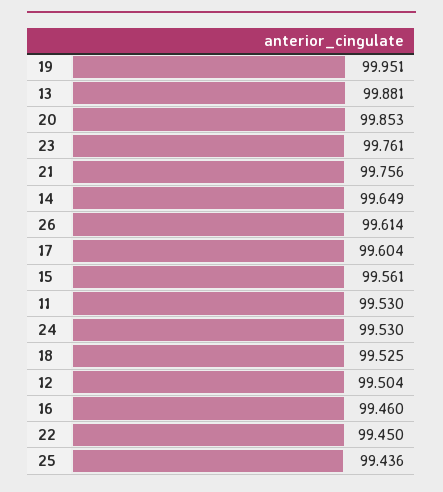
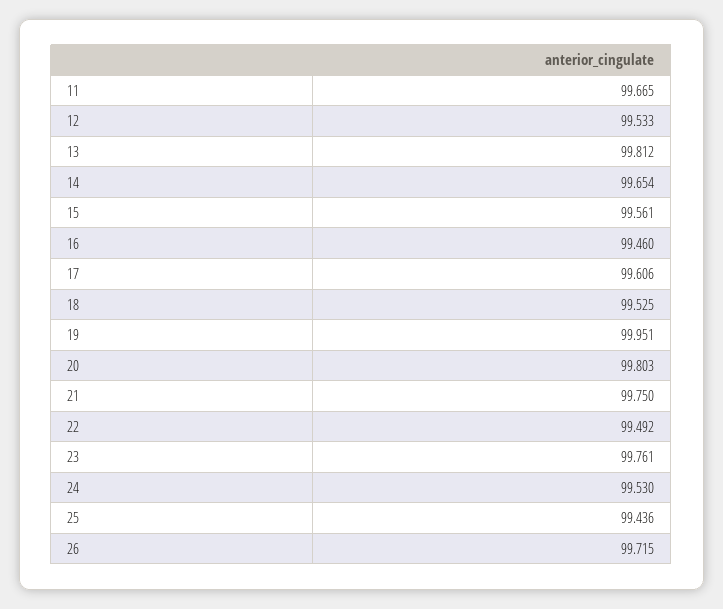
13: 99.881 -> 99.812
20: 99.853 -> 99.803
21: 99.756 -> 99.75
14: 99.649 -> 99.654
26: 99.614 -> 99.715
17: 99.604 -> 99.606
11: 99.53 -> 99.665
12: 99.504 -> 99.533
22: 99.45 -> 99.492

